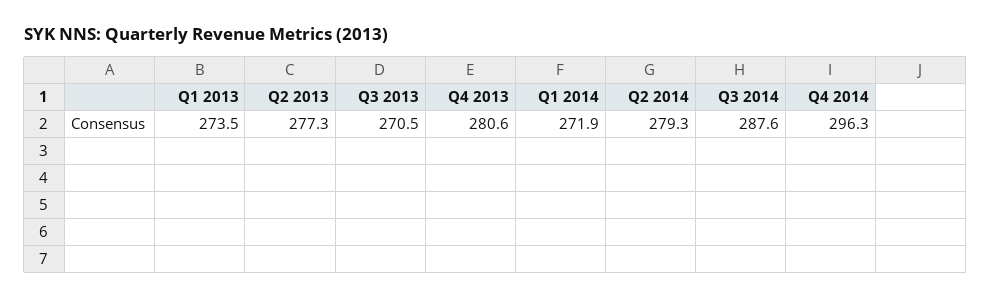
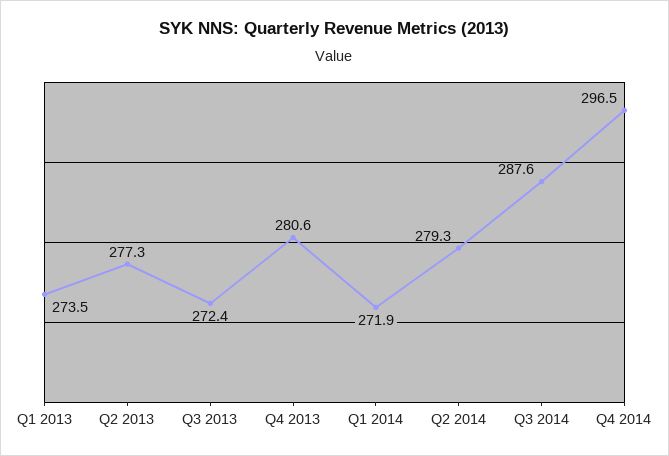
Q3 2013: 270.5 -> 272.4
Q4 2014: 296.3 -> 296.5

